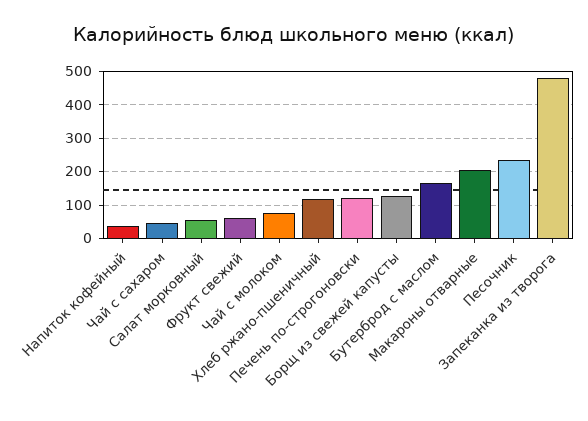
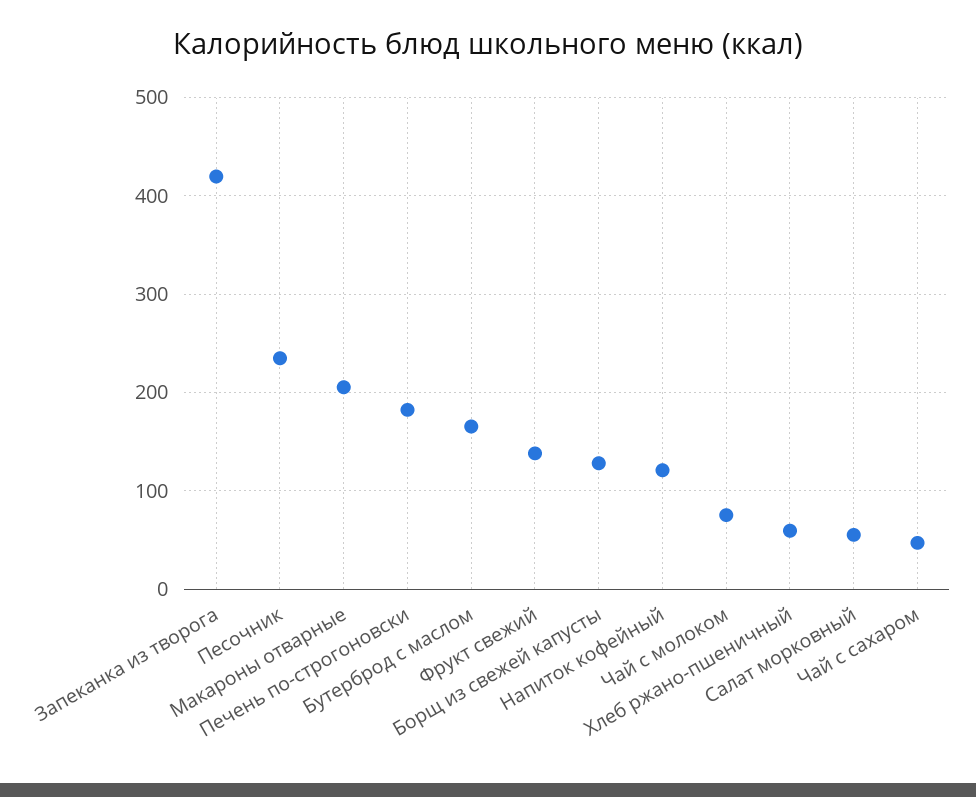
Напиток кофейный: 40 -> 120
Фрукт свежий: 60 -> 140
Хлеб ржано-пшеничный: 120 -> 60
Печень по-строгоновски: 120 -> 180
Запеканка из творога: 480 -> 420

